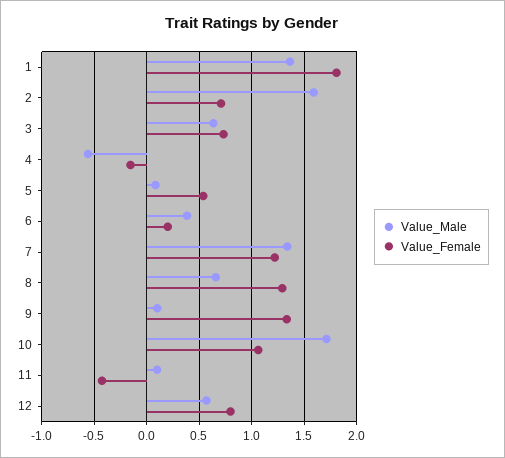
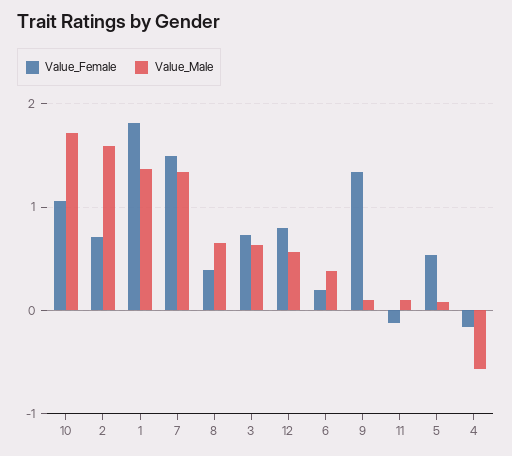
Value_Female, 7: 1.2 -> 1.5
Value_Female, 8: 1.3 -> 0.4
Value_Female, 11: -0.4 -> -0.1

